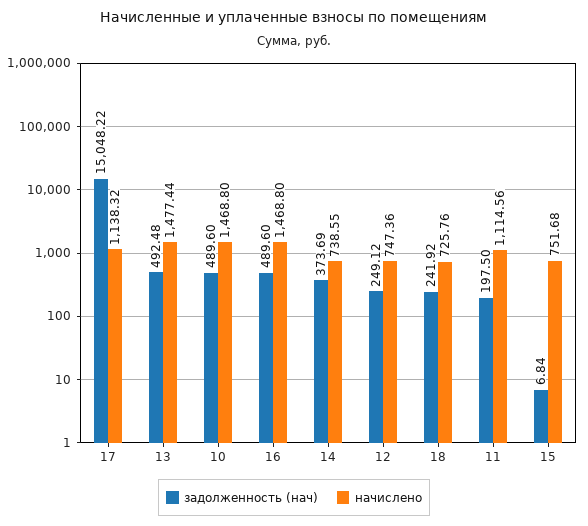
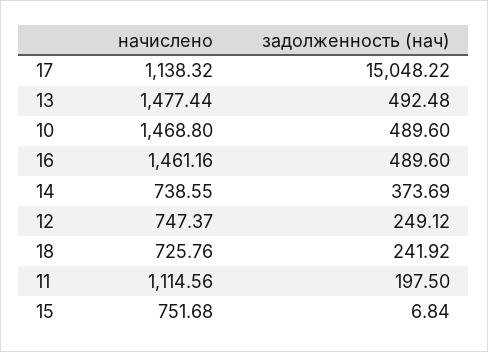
начислено, 16: 1468.8 -> 1461.16
начислено, 12: 747.36 -> 747.37

